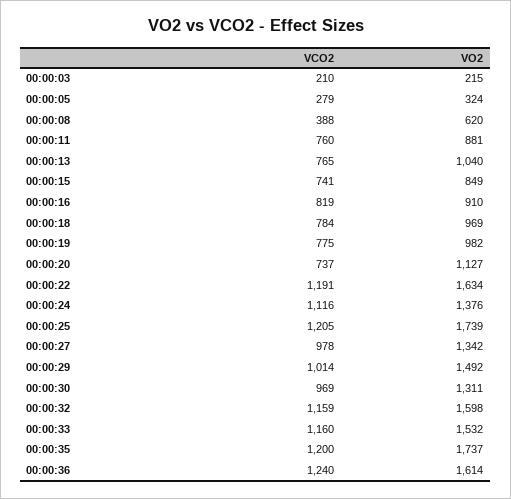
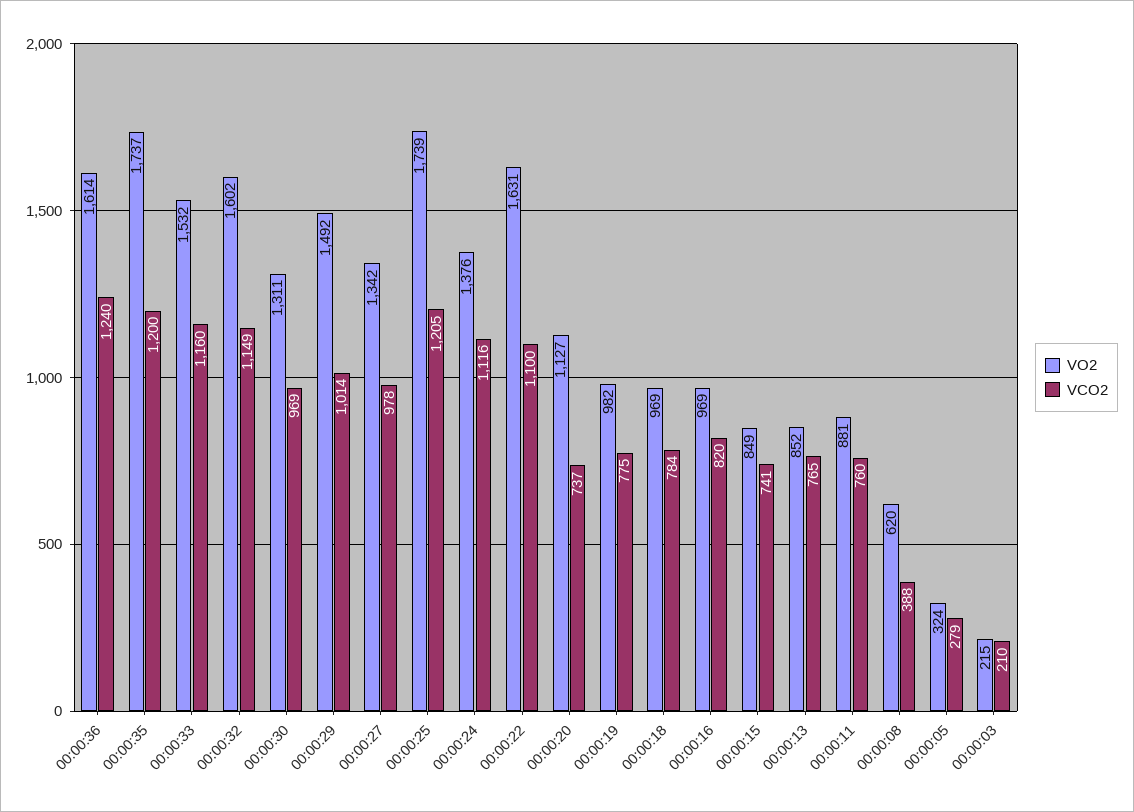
VO2, 00:00:13: 1040 -> 852
VCO2, 00:00:16: 819 -> 820
VO2, 00:00:16: 910 -> 969
VCO2, 00:00:22: 1191 -> 1100
VO2, 00:00:22: 1634 -> 1631
VCO2, 00:00:32: 1159 -> 1149
VO2, 00:00:32: 1598 -> 1602

